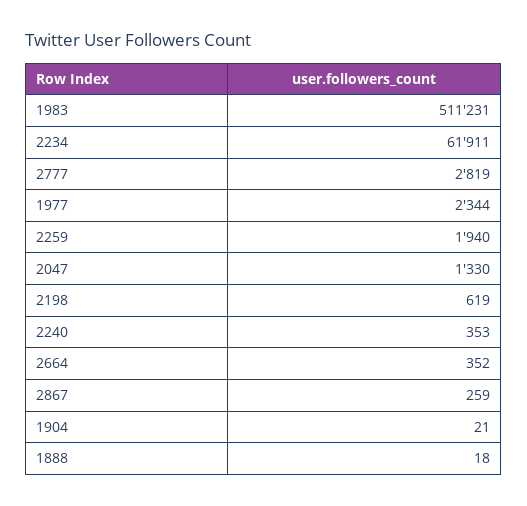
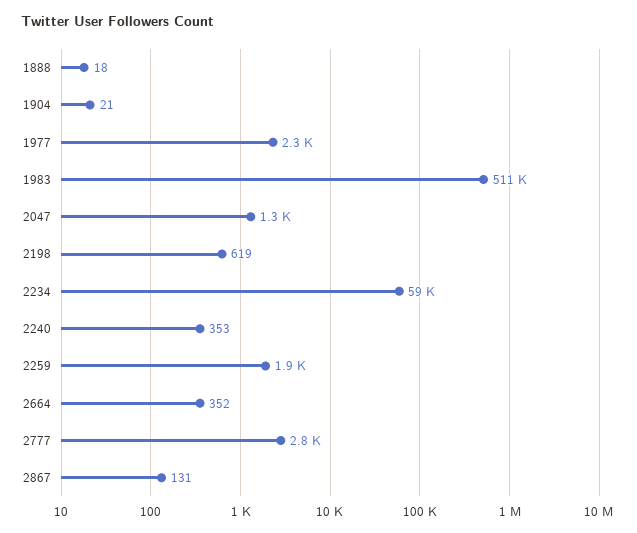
2234: 61911 -> 59000
2867: 259 -> 131

